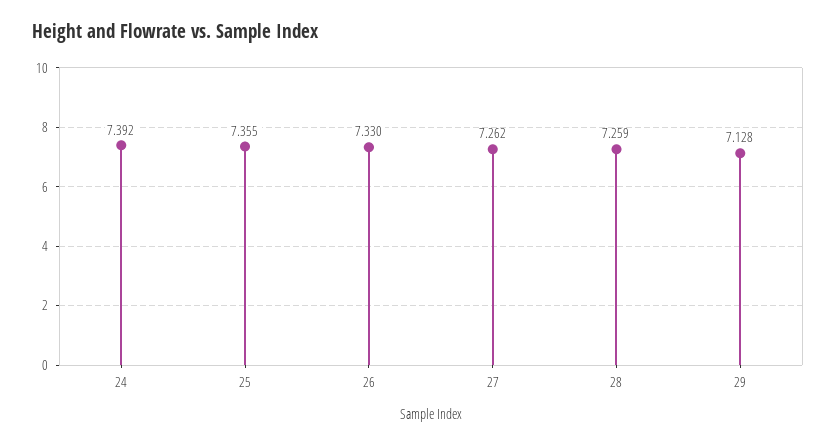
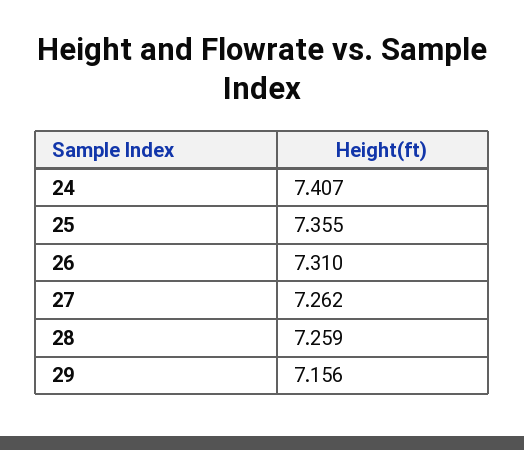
24: 7.392 -> 7.407
26: 7.33 -> 7.31
29: 7.128 -> 7.156

